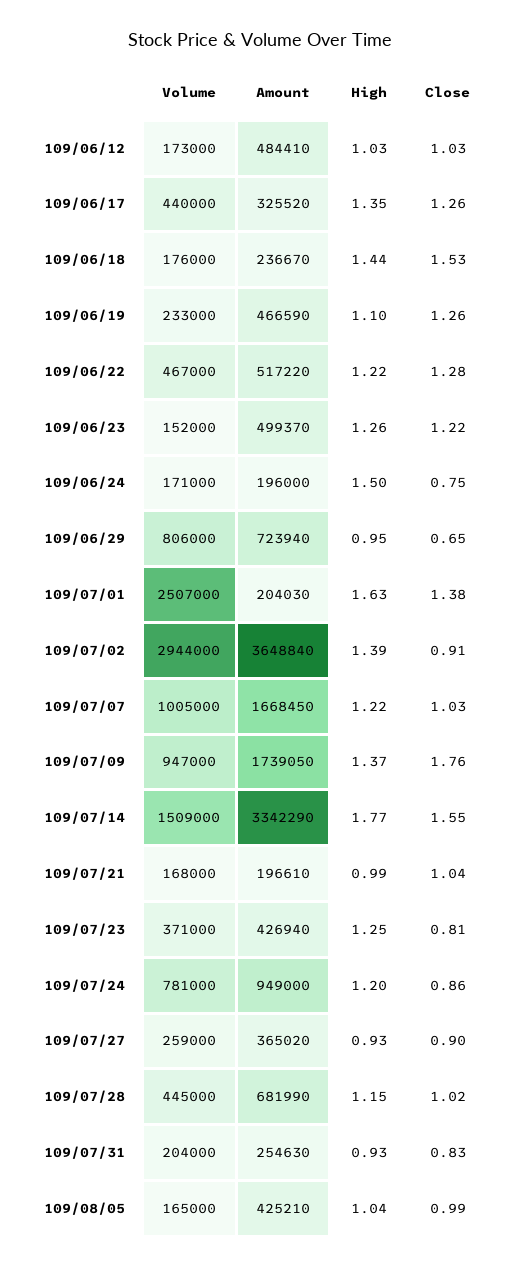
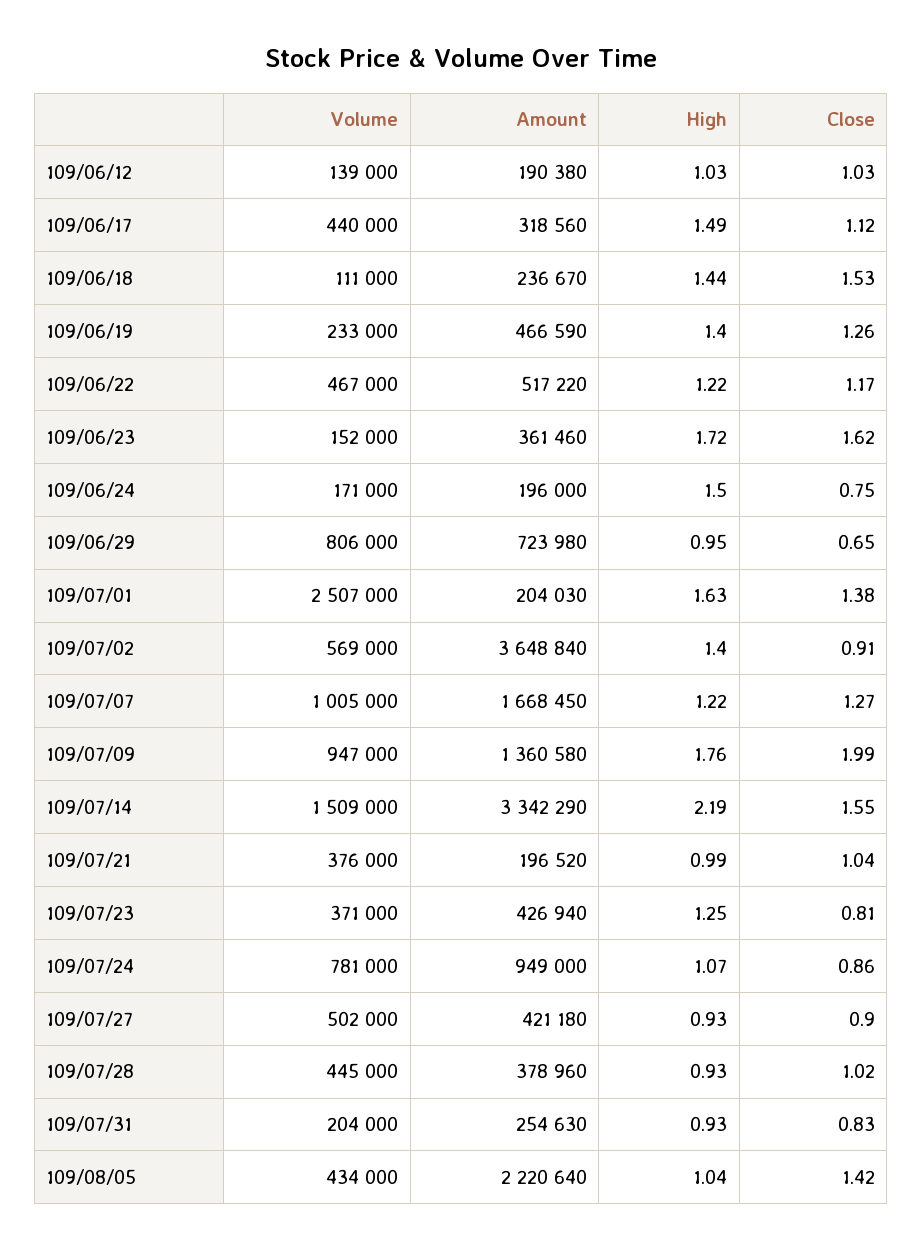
Volume, 109/06/12: 173000 -> 139000
Amount, 109/06/12: 484410 -> 190380
Amount, 109/06/17: 325520 -> 318560
High, 109/06/17: 1.35 -> 1.49
Close, 109/06/17: 1.26 -> 1.12
Volume, 109/06/18: 176000 -> 111000
High, 109/06/19: 1.1 -> 1.4
Close, 109/06/22: 1.28 -> 1.17
Amount, 109/06/23: 499370 -> 361460
High, 109/06/23: 1.26 -> 1.72
Close, 109/06/23: 1.22 -> 1.62
Amount, 109/06/29: 723940 -> 723980
Volume, 109/07/02: 2944000 -> 569000
High, 109/07/02: 1.39 -> 1.4
Close, 109/07/07: 1.03 -> 1.27
Amount, 109/07/09: 1739050 -> 1360580
High, 109/07/09: 1.37 -> 1.76
Close, 109/07/09: 1.76 -> 1.99
High, 109/07/14: 1.77 -> 2.19
Volume, 109/07/21: 168000 -> 376000
Amount, 109/07/21: 196610 -> 196520
High, 109/07/24: 1.2 -> 1.07
Volume, 109/07/27: 259000 -> 502000
Amount, 109/07/27: 365020 -> 421180
Amount, 109/07/28: 681990 -> 378960
High, 109/07/28: 1.15 -> 0.93
Volume, 109/08/05: 165000 -> 434000
Amount, 109/08/05: 425210 -> 2220640
Close, 109/08/05: 0.99 -> 1.42

